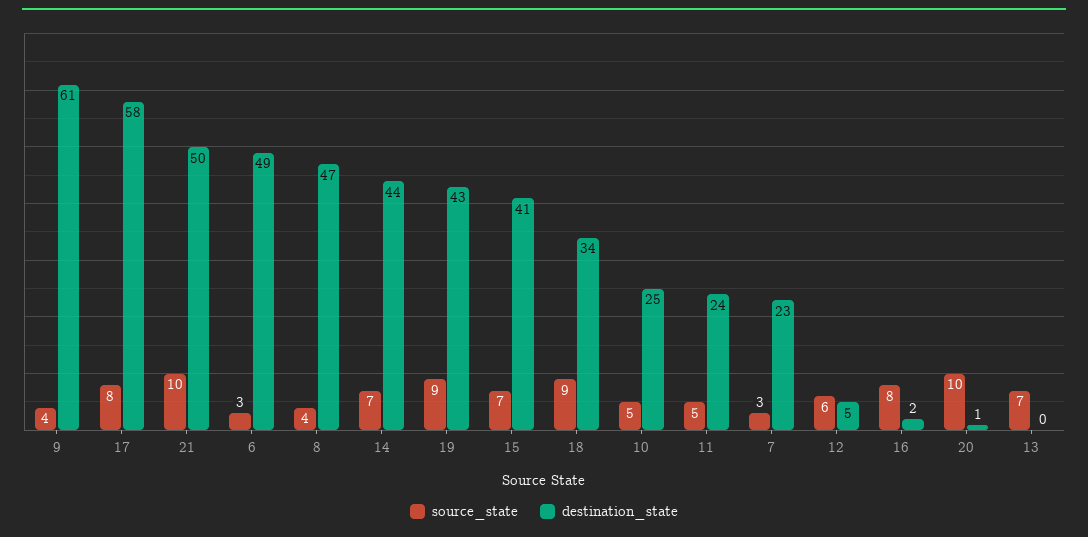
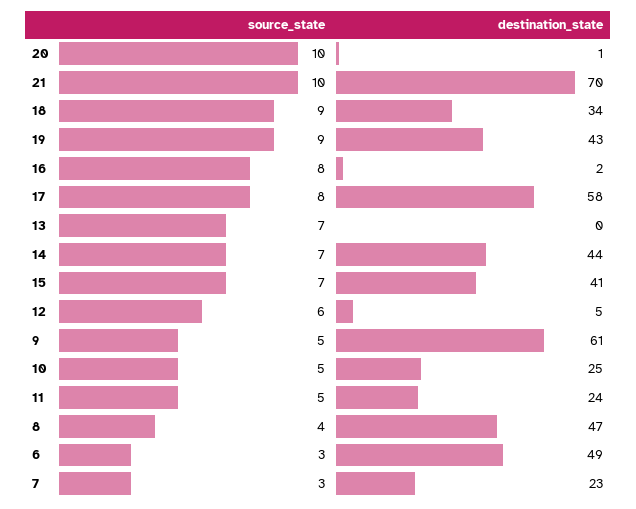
source_state, 9: 4 -> 5
destination_state, 21: 50 -> 70

